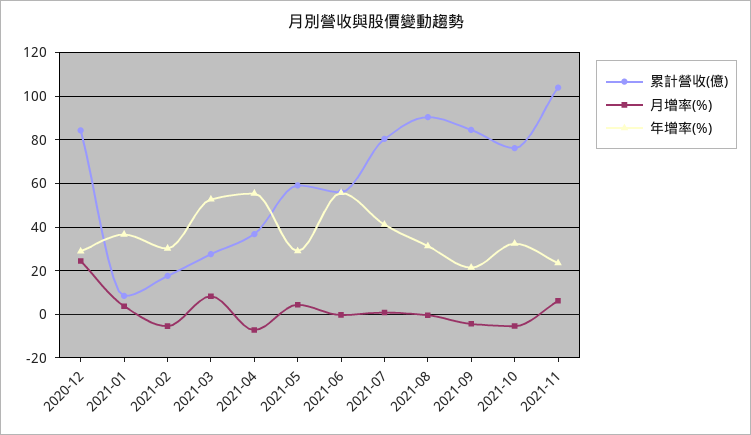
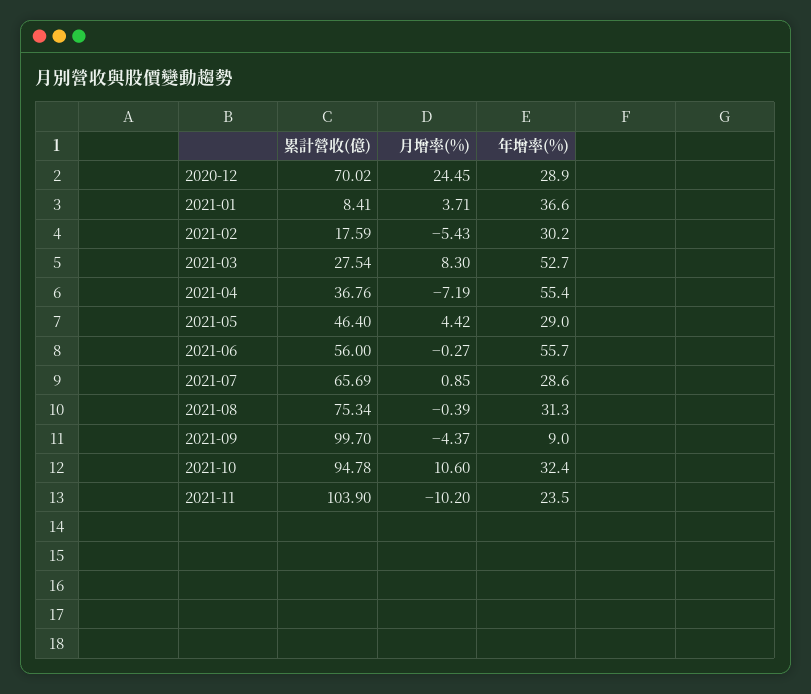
累計營收(億), 2020-12: 85 -> 70.02
累計營收(億), 2021-05: 60 -> 46.4
累計營收(億), 2021-07: 80 -> 65.69
年增率(%), 2021-07: 40 -> 28.6
累計營收(億), 2021-08: 90 -> 75.34
累計營收(億), 2021-09: 85 -> 99.7
年增率(%), 2021-09: 20 -> 9
累計營收(億), 2021-10: 75 -> 94.78
月增率(%), 2021-10: -5 -> 10.6
月增率(%), 2021-11: 5 -> -10.2

